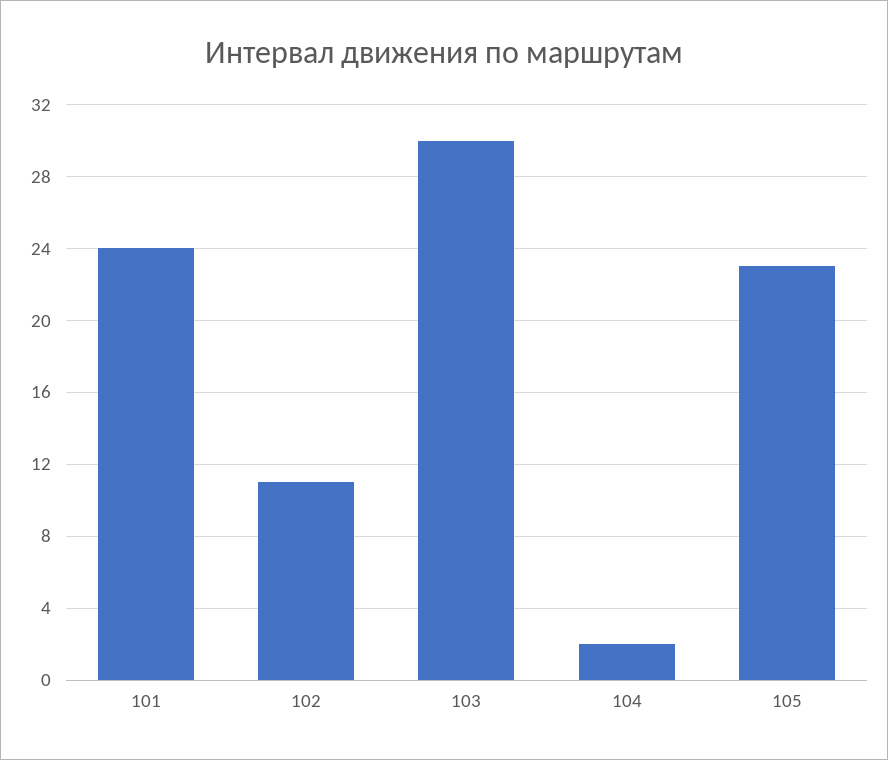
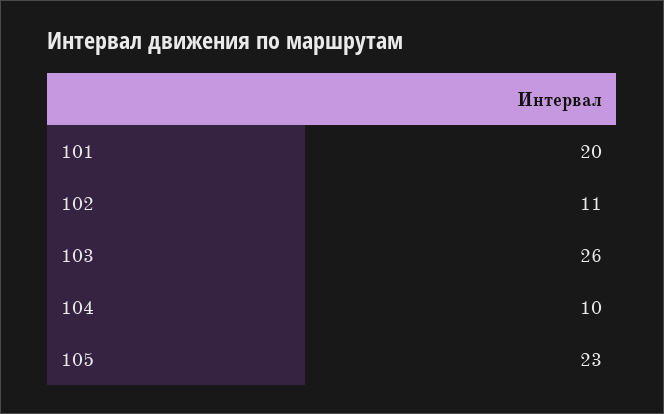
101: 24 -> 20
103: 30 -> 26
104: 2 -> 10

